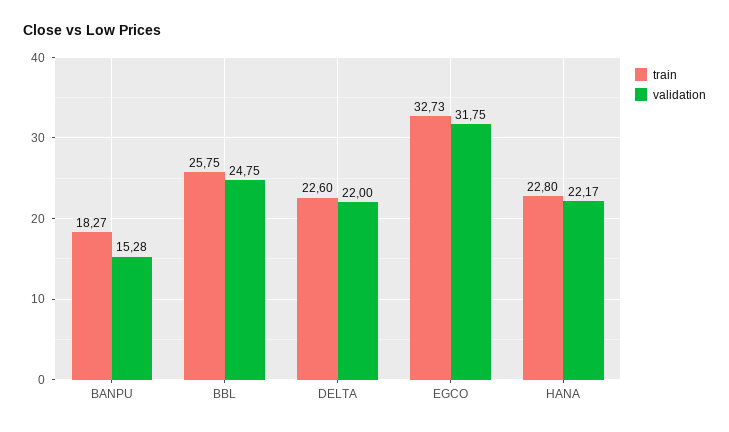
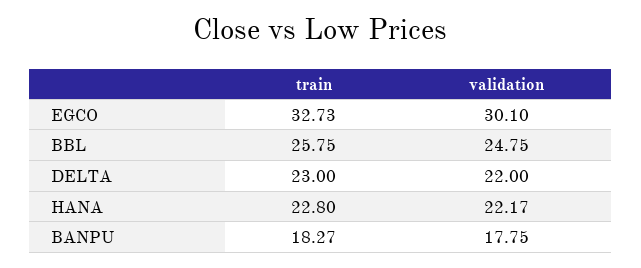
validation, BANPU: 15.28 -> 17.75
train, DELTA: 22.6 -> 23
validation, EGCO: 31.75 -> 30.1

